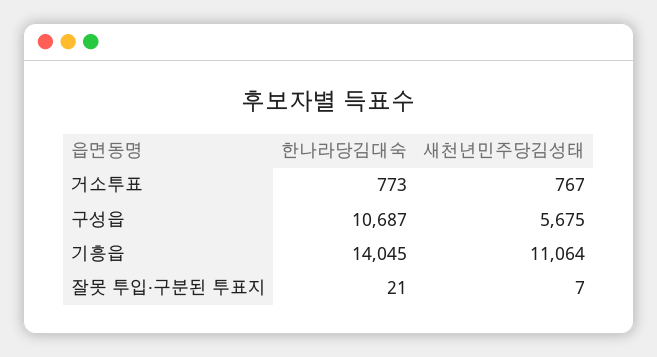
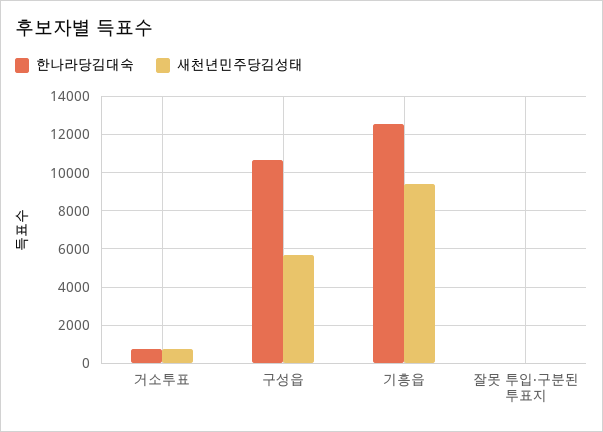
한나라당김대숙, 기흥읍: 14045 -> 12500
새천년민주당김성태, 기흥읍: 11064 -> 9500

